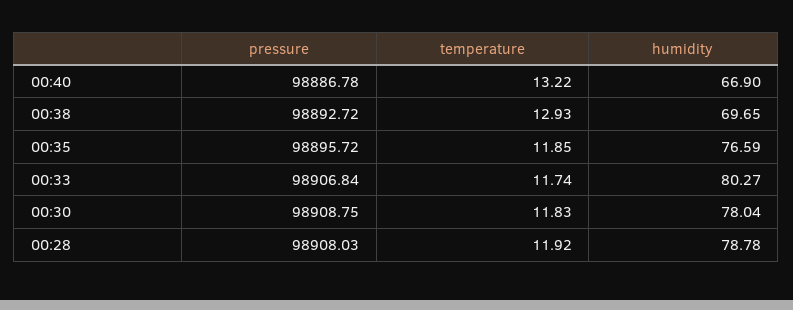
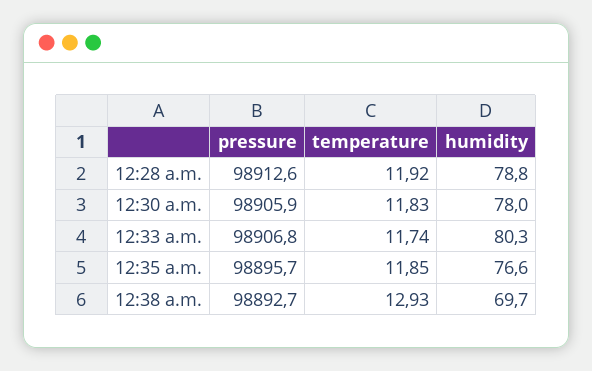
pressure, 00:40: 98886.78 -> none
temperature, 00:40: 13.22 -> none
humidity, 00:40: 66.9 -> none
pressure, 00:30: 98908.75 -> 98905.9
pressure, 00:28: 98908.03 -> 98912.6

